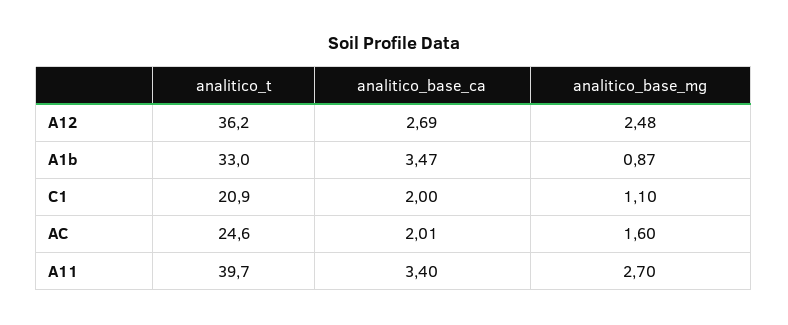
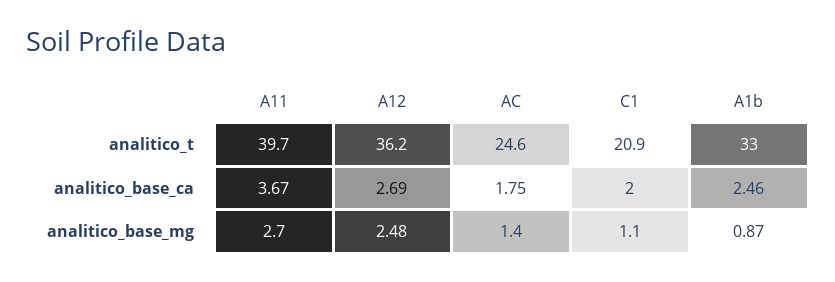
analitico_base_ca, A1b: 3.47 -> 2.46
analitico_base_ca, AC: 2.01 -> 1.75
analitico_base_mg, AC: 1.6 -> 1.4
analitico_base_ca, A11: 3.4 -> 3.67

